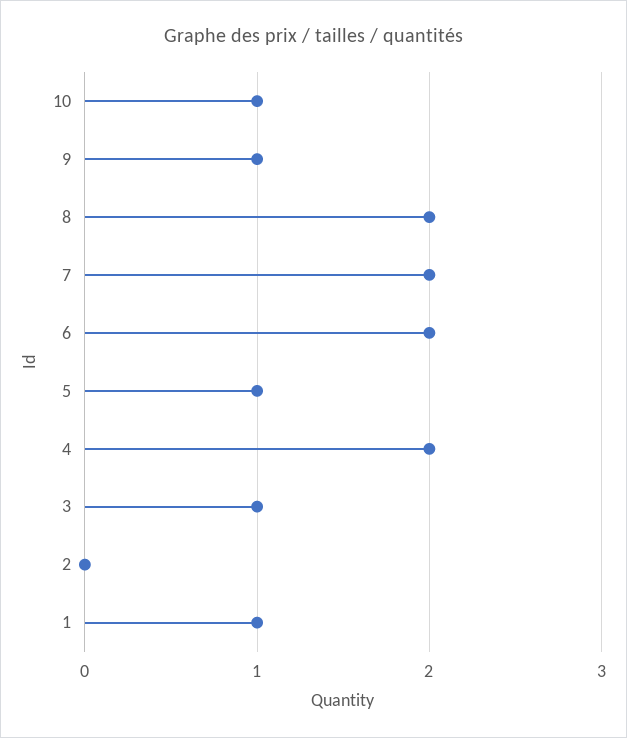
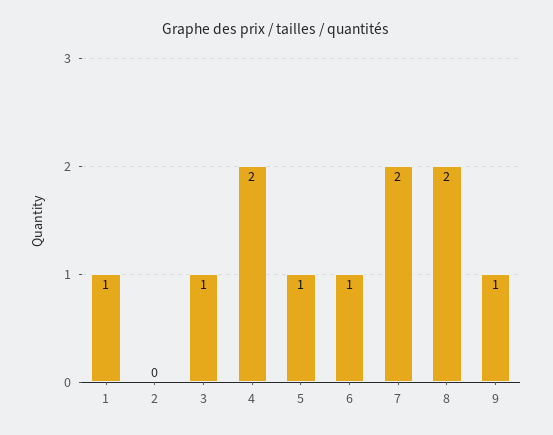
10: 1 -> none
6: 2 -> 1

